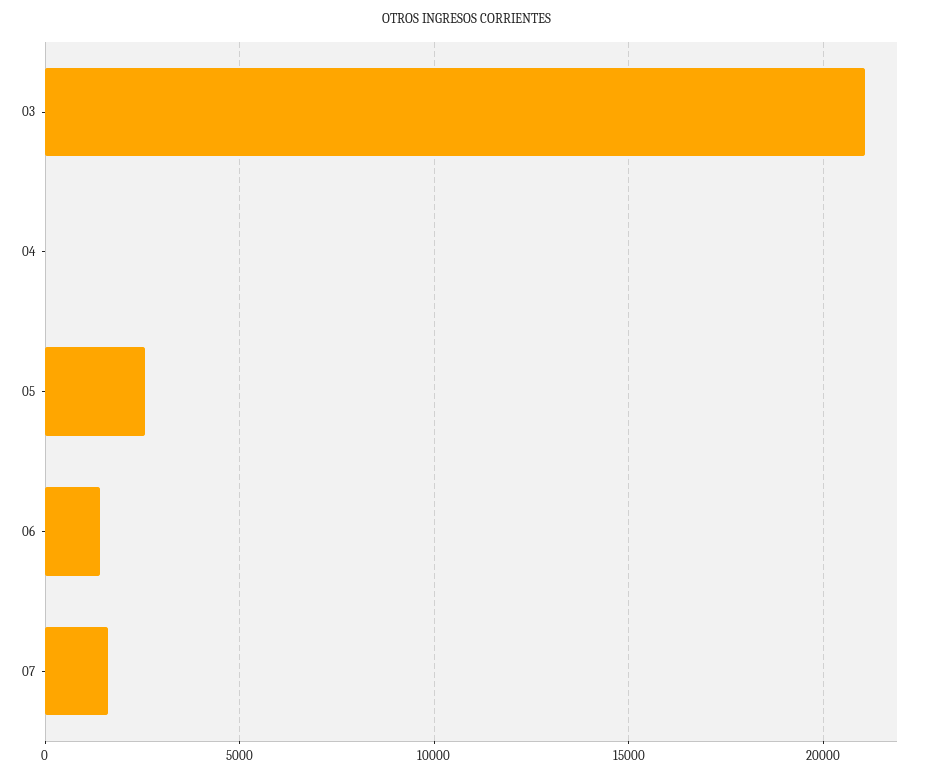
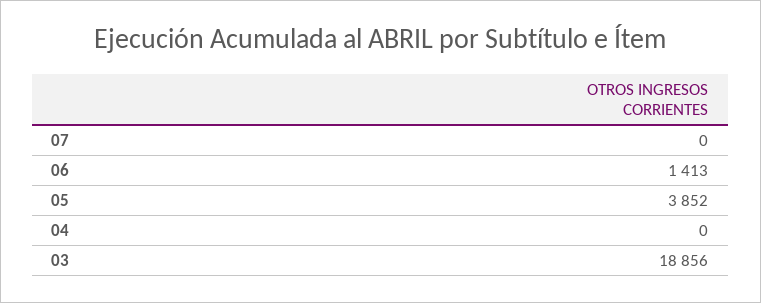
03: 21000 -> 18856
05: 2500 -> 3852
07: 1500 -> 0

